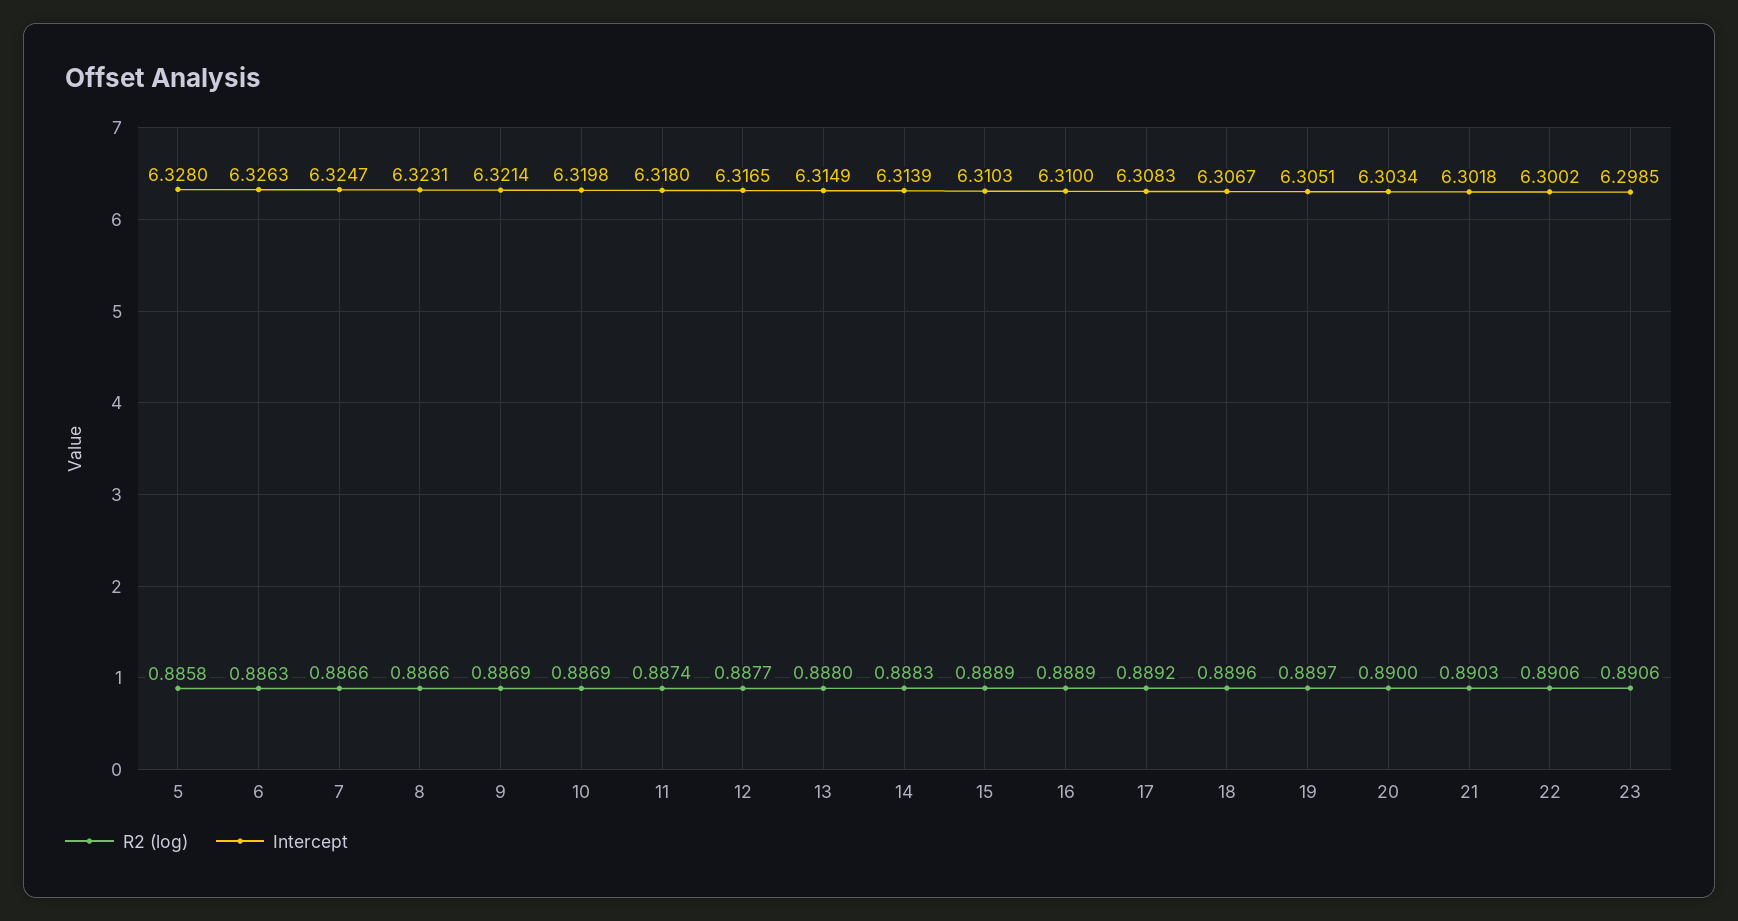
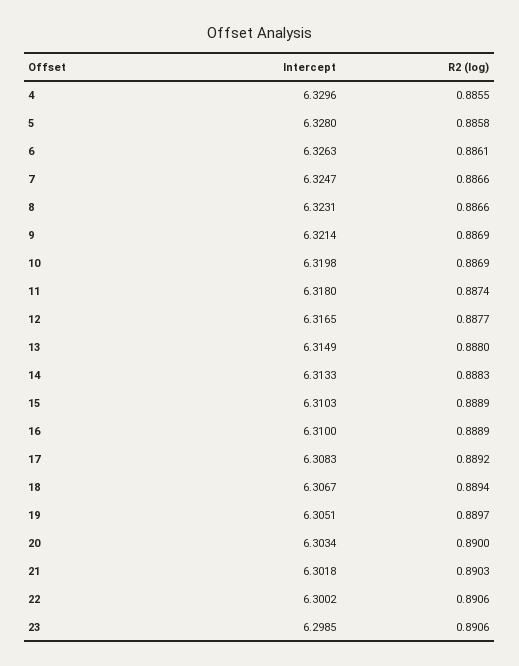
R2 (log), 6: 0.8863 -> 0.8861
Intercept, 14: 6.3139 -> 6.3133
R2 (log), 18: 0.8896 -> 0.8894
Intercept, 4: none -> 6.3296
R2 (log), 4: none -> 0.8855

